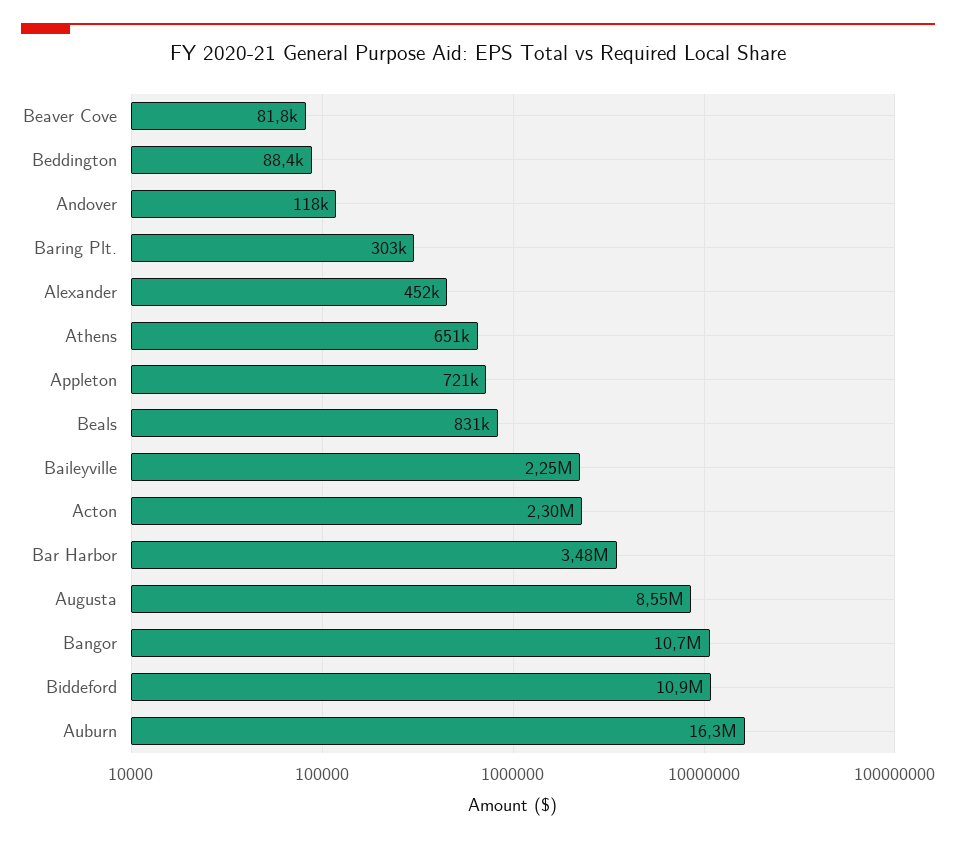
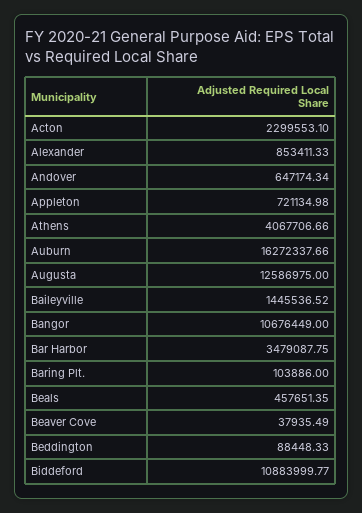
Beaver Cove: 81800 -> 37935.49
Andover: 118000 -> 647174.34
Baring Plt.: 303000 -> 103886
Alexander: 452000 -> 853411.33
Athens: 651000 -> 4067706.66
Beals: 831000 -> 457651.35
Baileyville: 2250000 -> 1445536.52
Augusta: 8550000 -> 12586975

